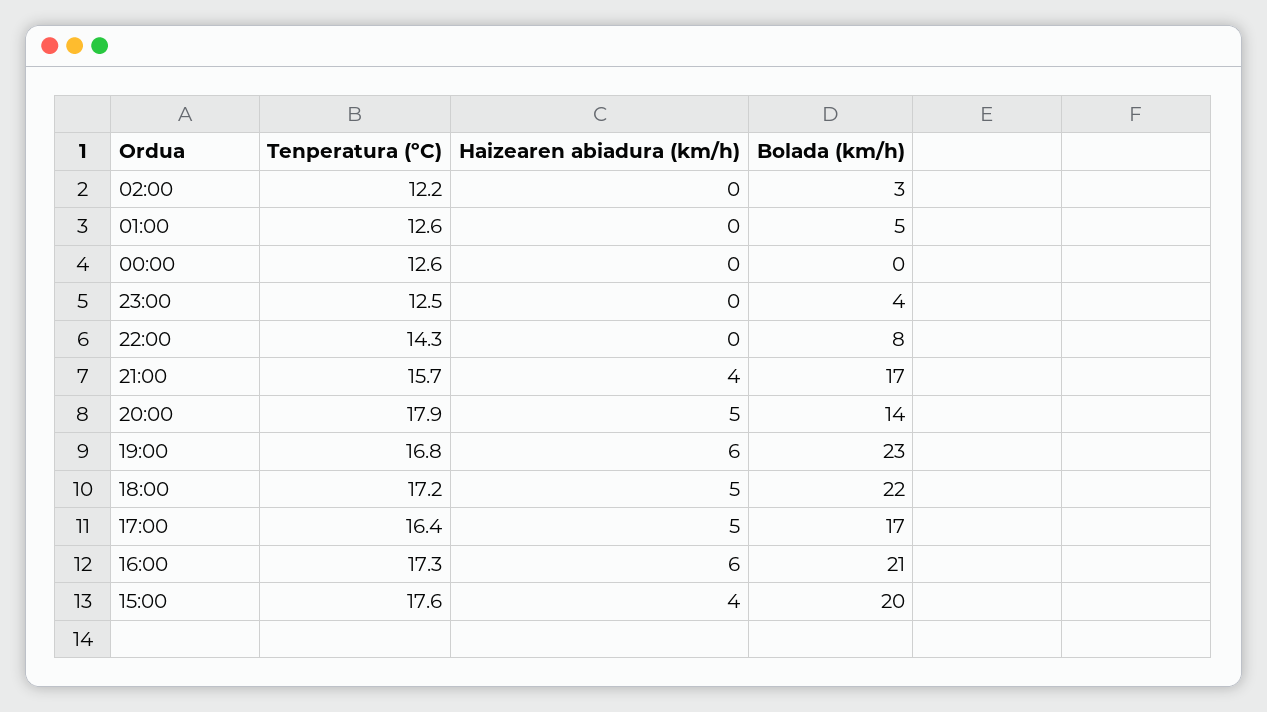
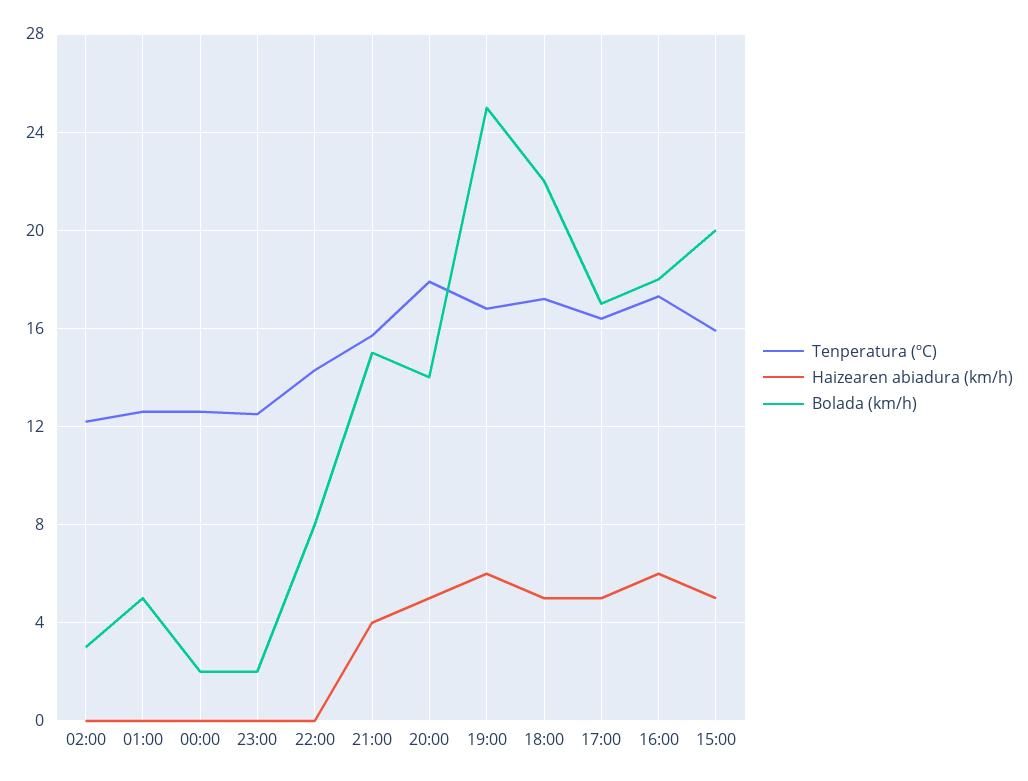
Bolada (km/h), 00:00: 0 -> 2
Bolada (km/h), 23:00: 4 -> 2
Bolada (km/h), 21:00: 17 -> 15
Bolada (km/h), 19:00: 23 -> 25
Bolada (km/h), 16:00: 21 -> 18
Tenperatura (ºC), 15:00: 17.6 -> 16
Haizearen abiadura (km/h), 15:00: 4 -> 5

